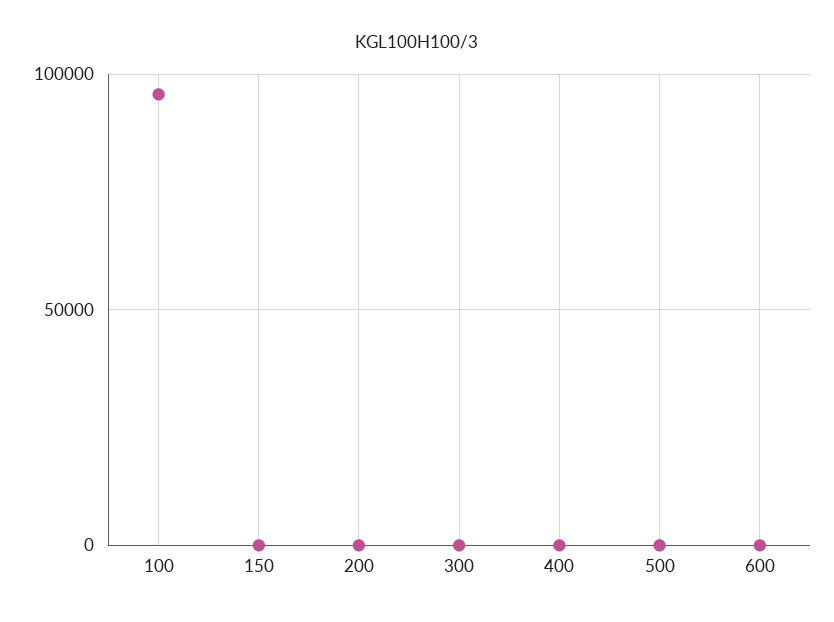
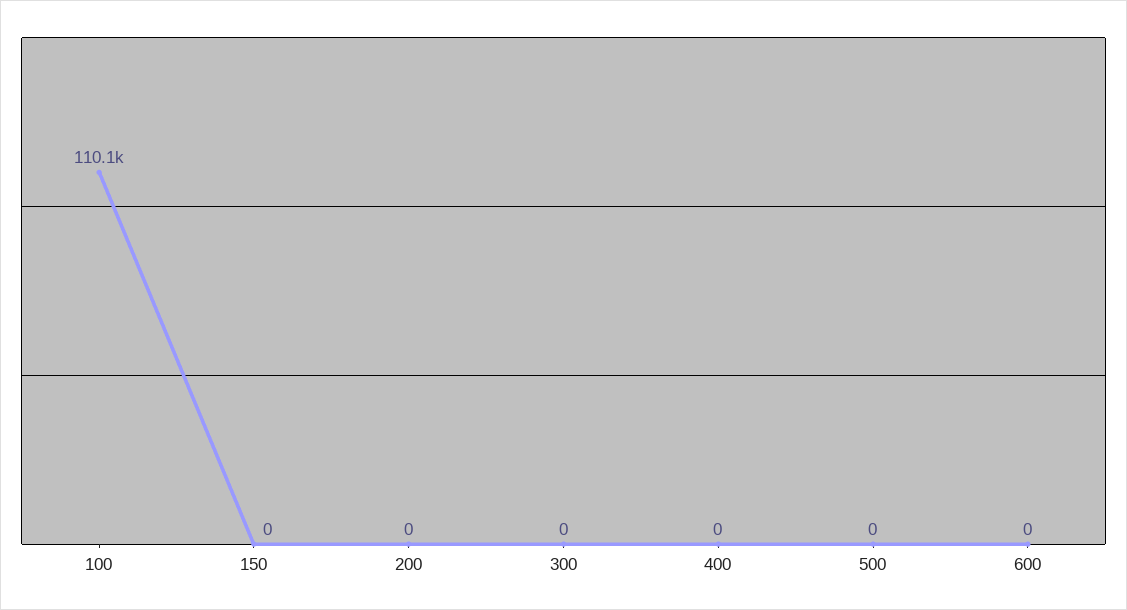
100: 95000 -> 110100

